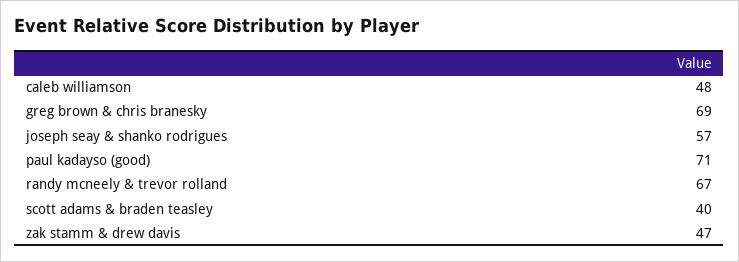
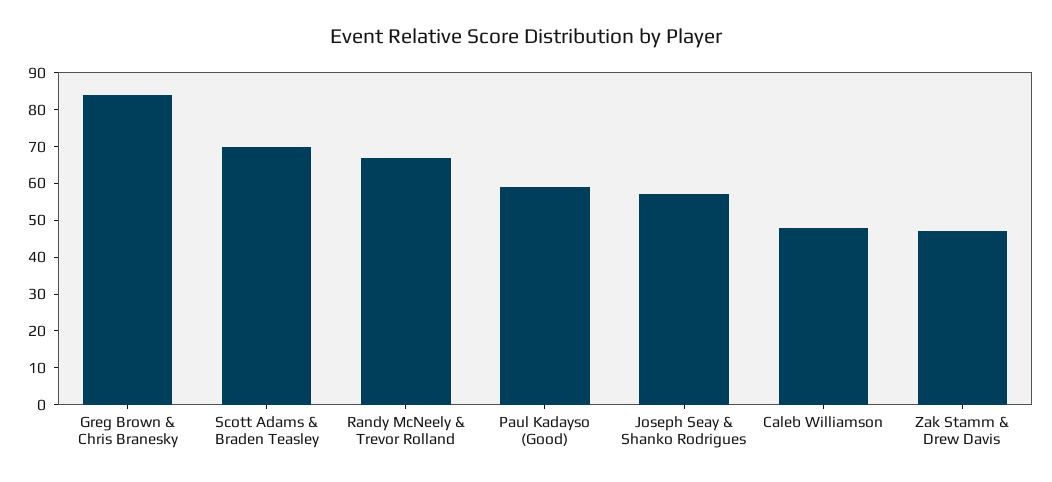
greg brown & chris branesky: 69 -> 85
paul kadayso (good): 71 -> 60
scott adams & braden teasley: 40 -> 70

